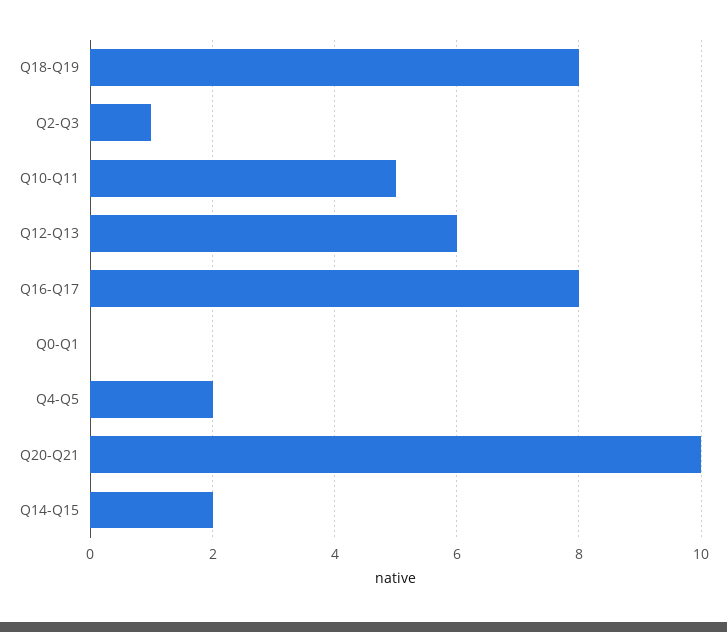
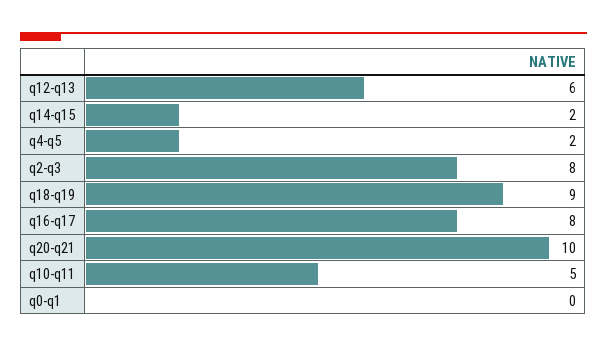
Q18-Q19: 8 -> 9
Q2-Q3: 1 -> 8

